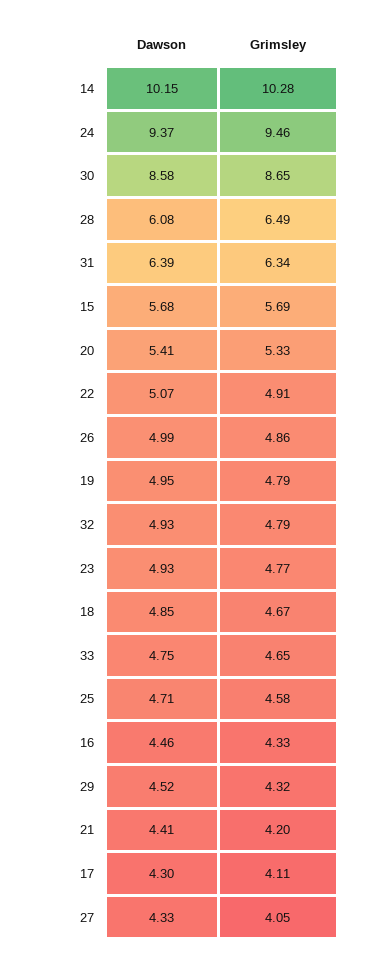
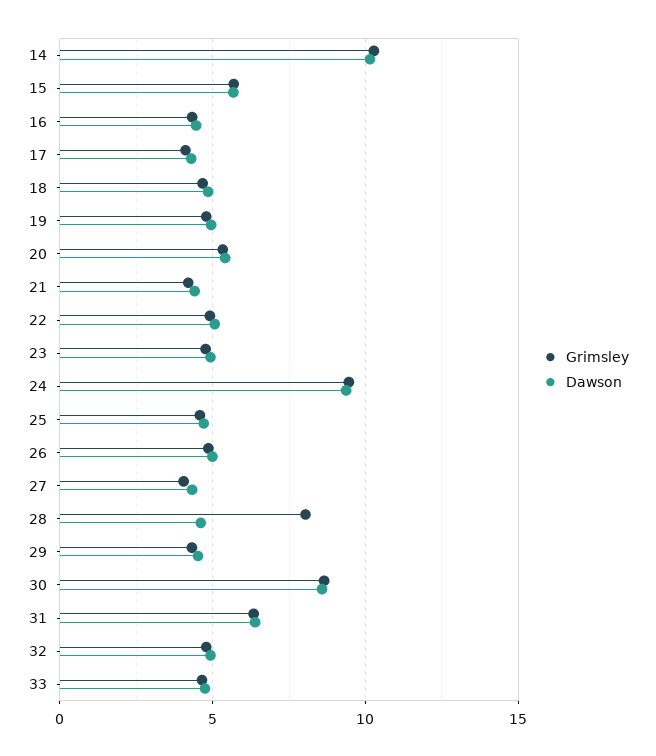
Dawson, 28: 6.08 -> 4.5
Grimsley, 28: 6.49 -> 8

